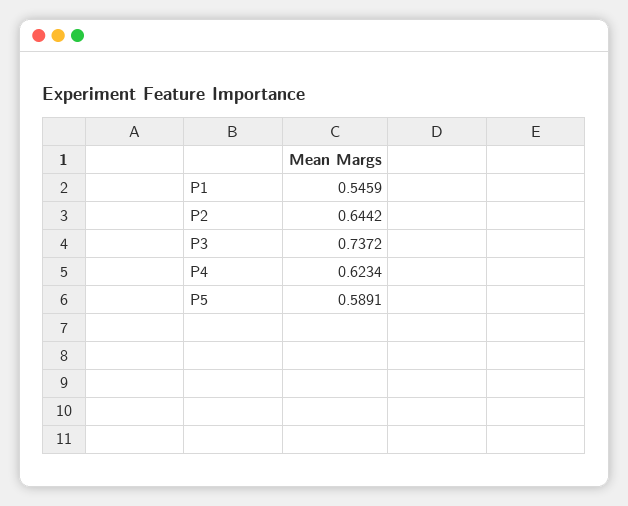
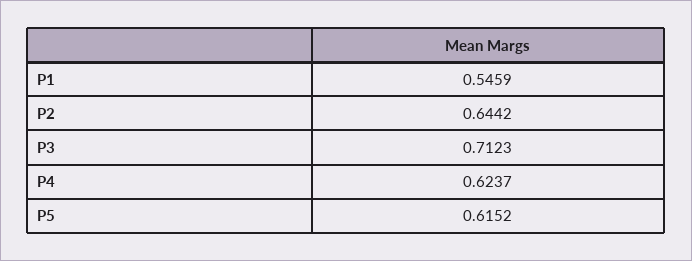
P3: 0.7372 -> 0.7123
P4: 0.6234 -> 0.6237
P5: 0.5891 -> 0.6152

